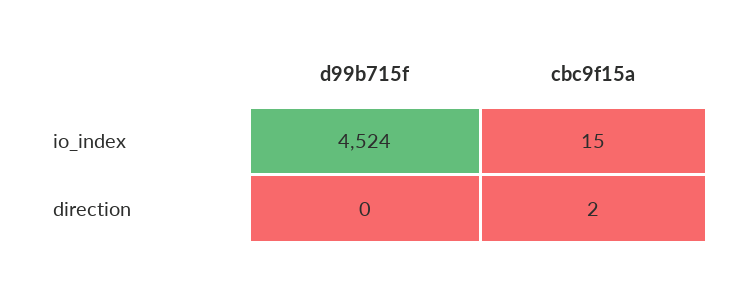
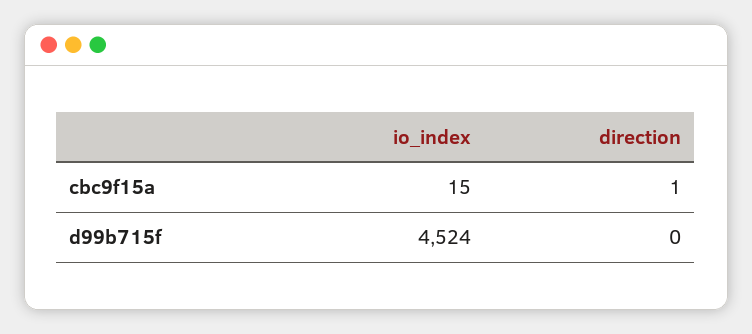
cbc9f15a, direction: 2 -> 1

